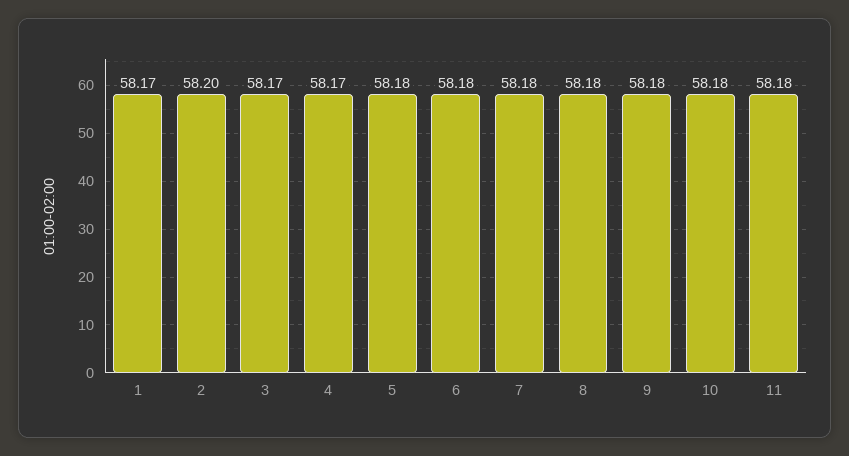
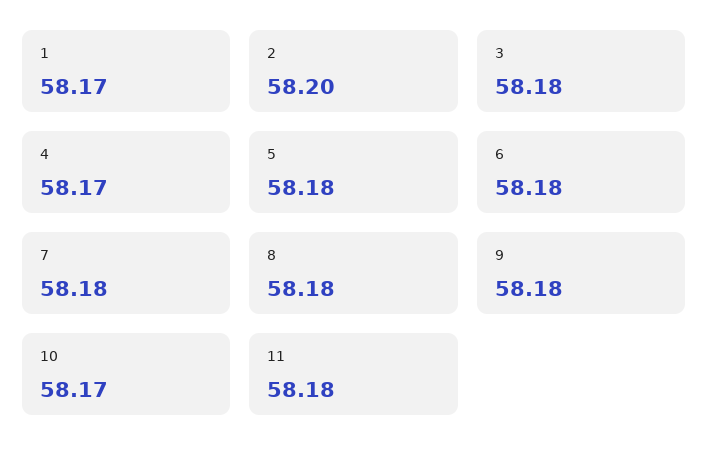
3: 58.17 -> 58.18
10: 58.18 -> 58.17

